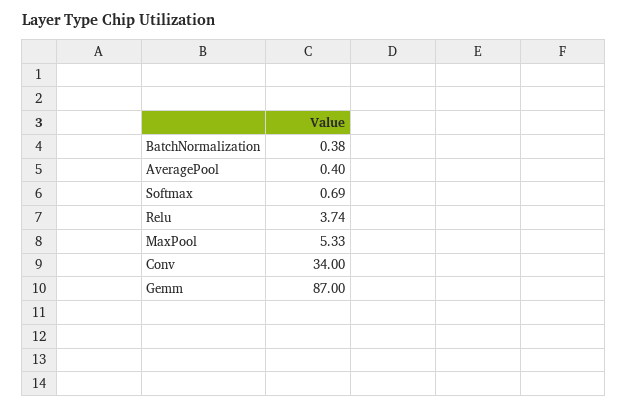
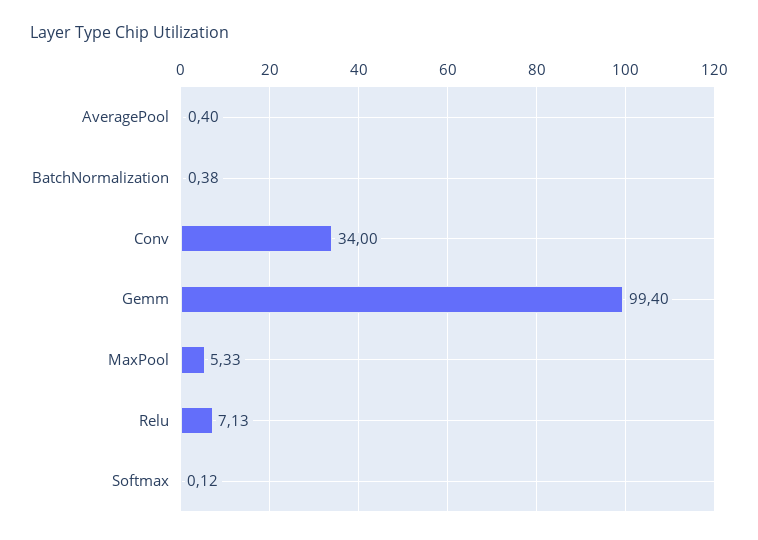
Softmax: 0.69 -> 0.12
Relu: 3.74 -> 7.13
Gemm: 87 -> 99.4

